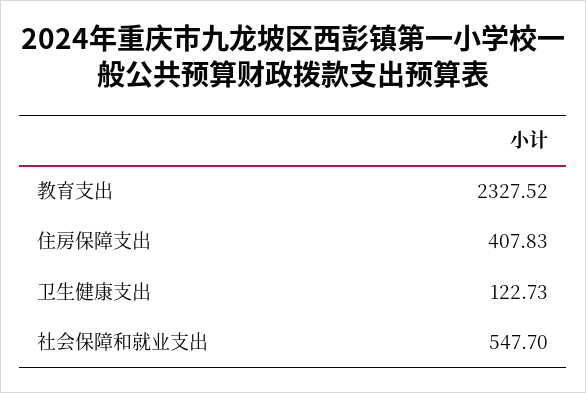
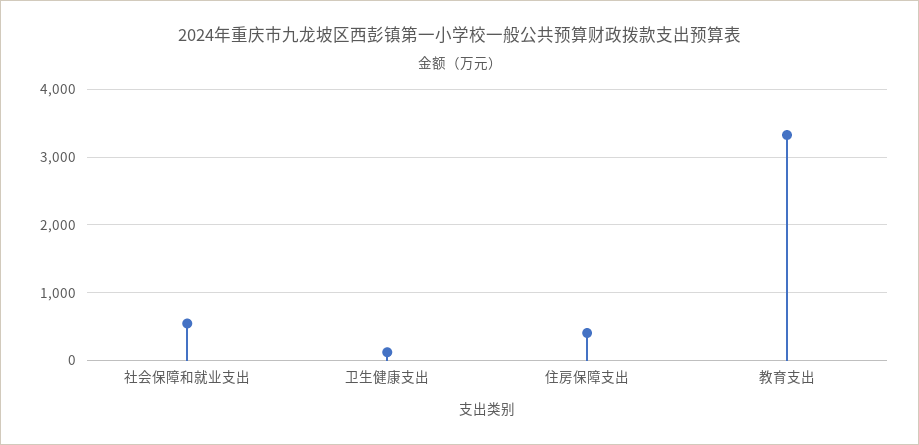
教育支出: 2327.52 -> 3300

